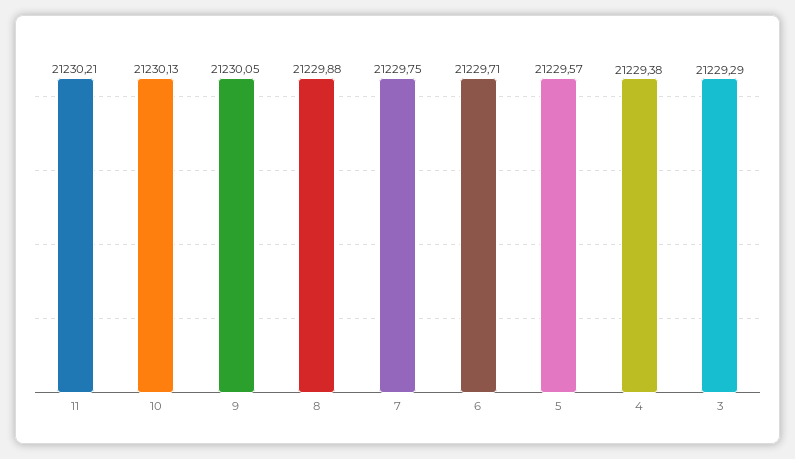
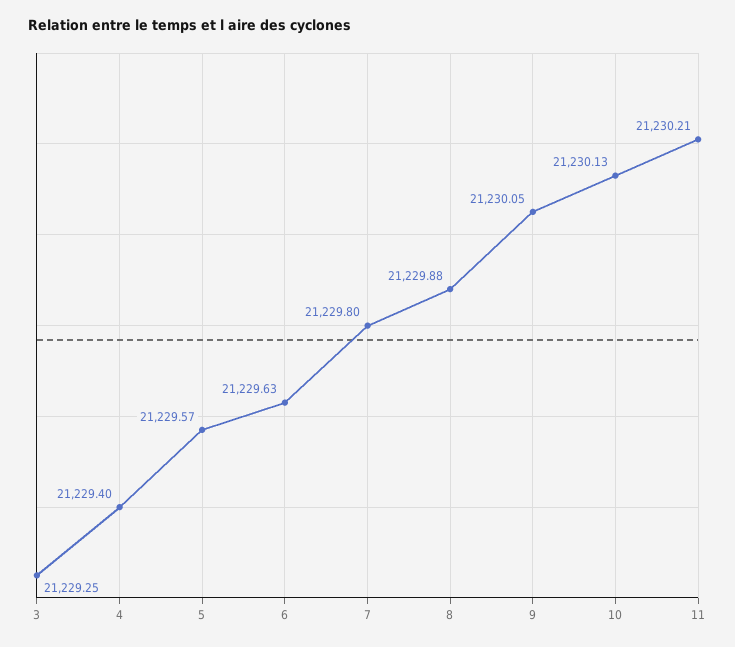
7: 21229.75 -> 21229.8
6: 21229.71 -> 21229.63
4: 21229.38 -> 21229.4
3: 21229.29 -> 21229.25

